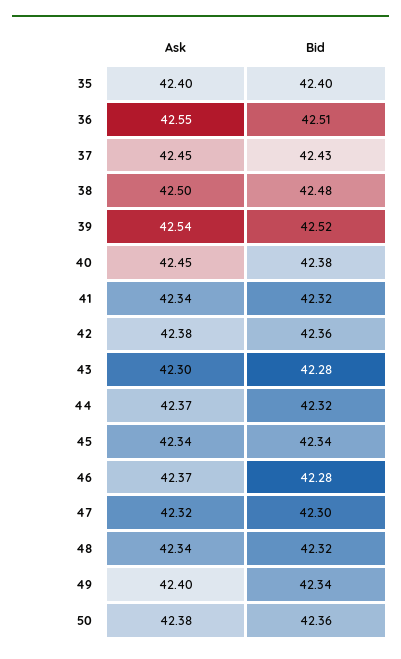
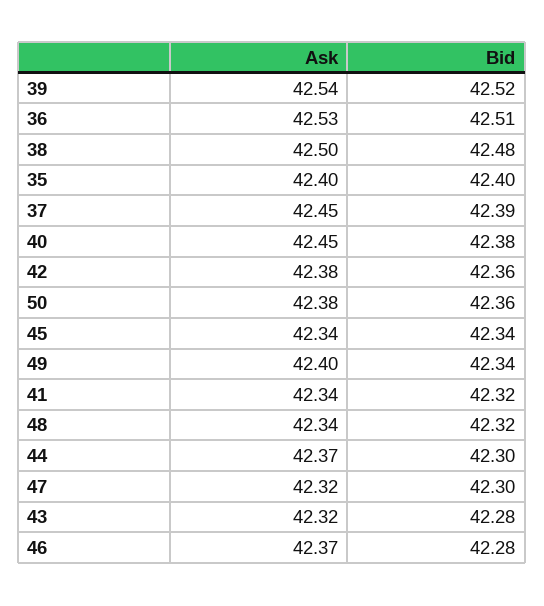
Ask, 36: 42.55 -> 42.53
Bid, 37: 42.43 -> 42.39
Ask, 43: 42.3 -> 42.32
Bid, 44: 42.32 -> 42.3

